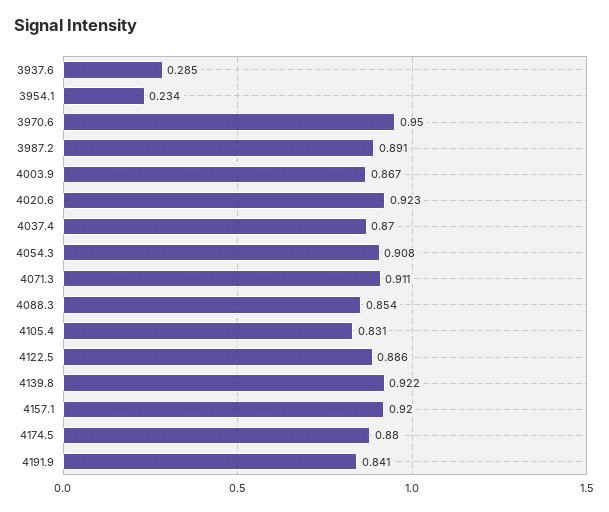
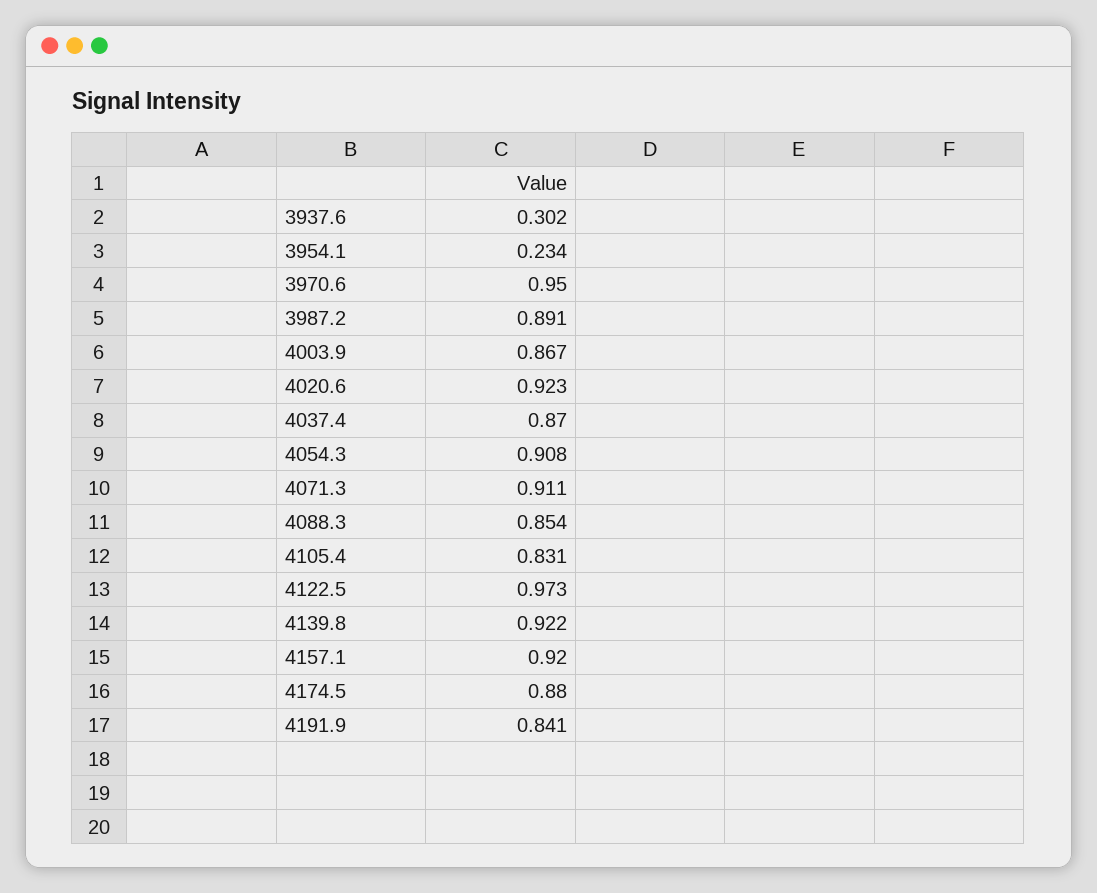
3937.6: 0.285 -> 0.302
4122.5: 0.886 -> 0.973

